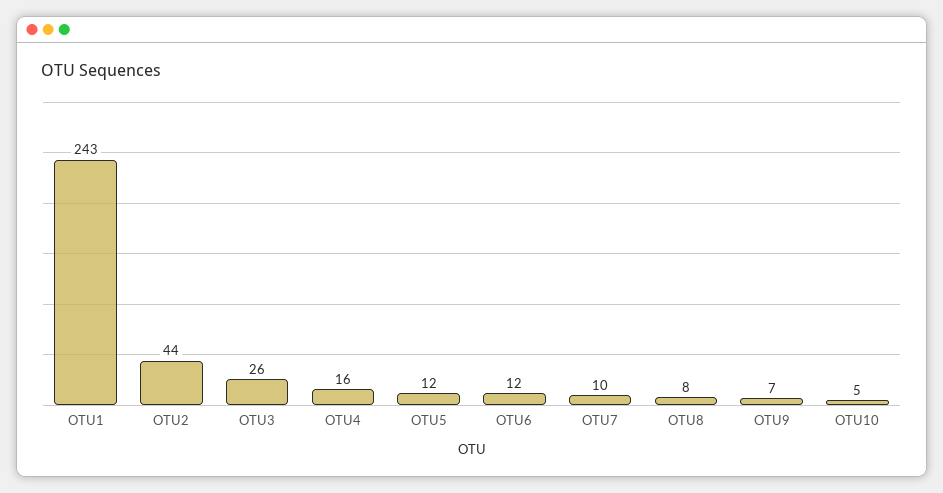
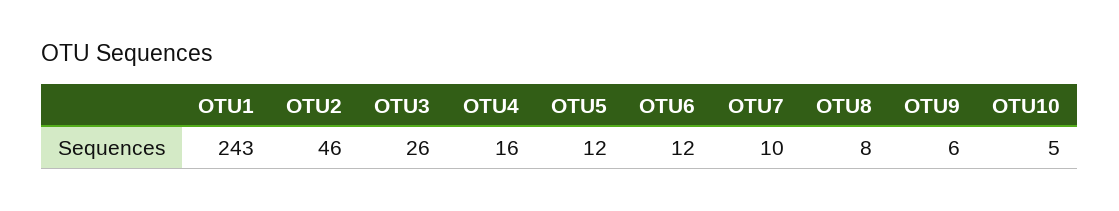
OTU2: 44 -> 46
OTU9: 7 -> 6

